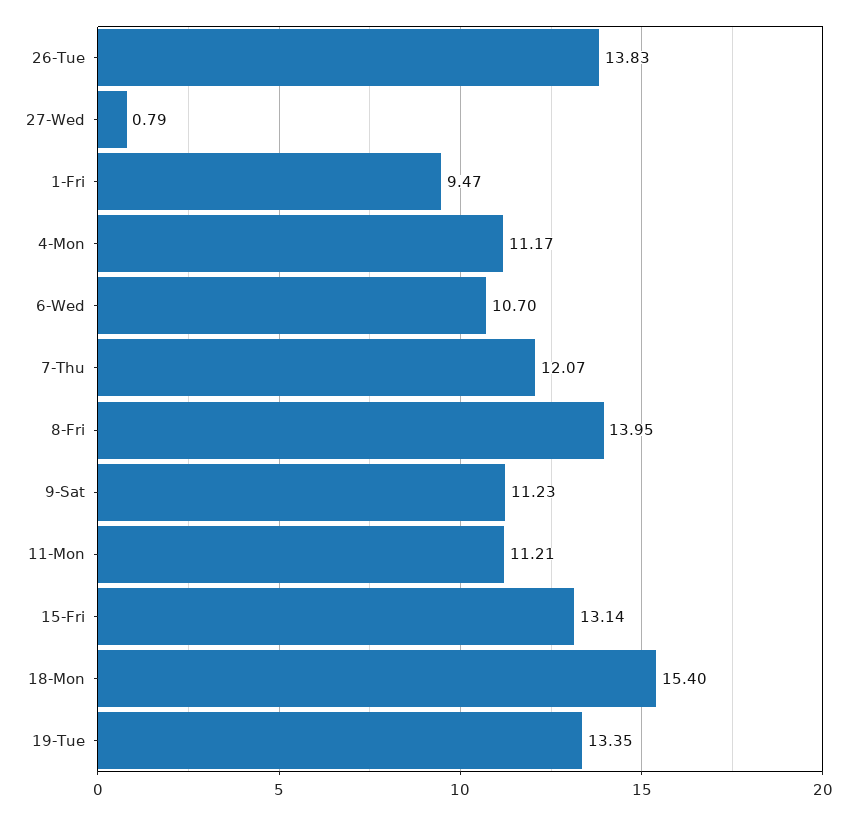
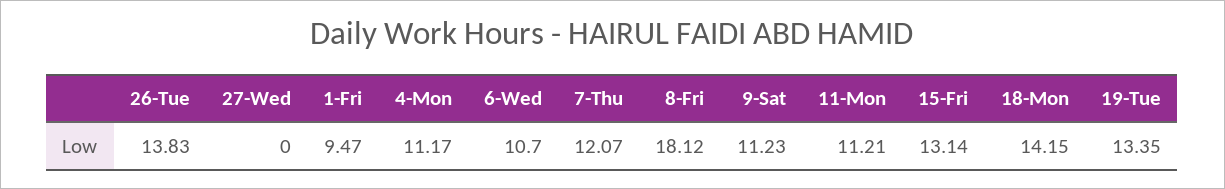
27-Wed: 0.79 -> 0
8-Fri: 13.95 -> 18.12
18-Mon: 15.4 -> 14.15

